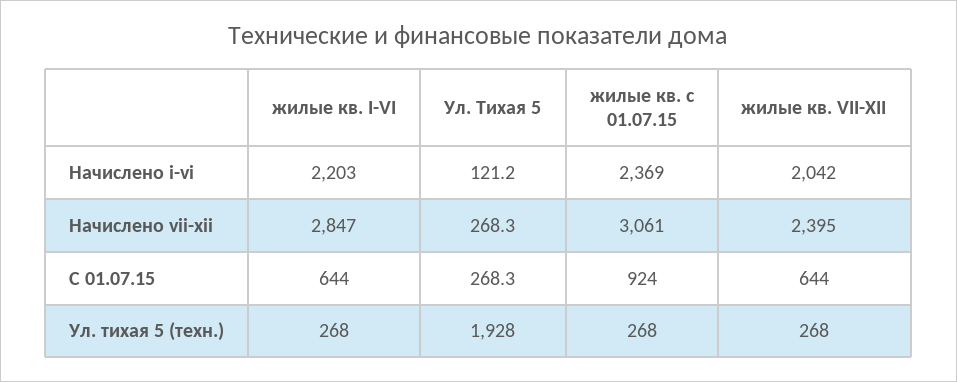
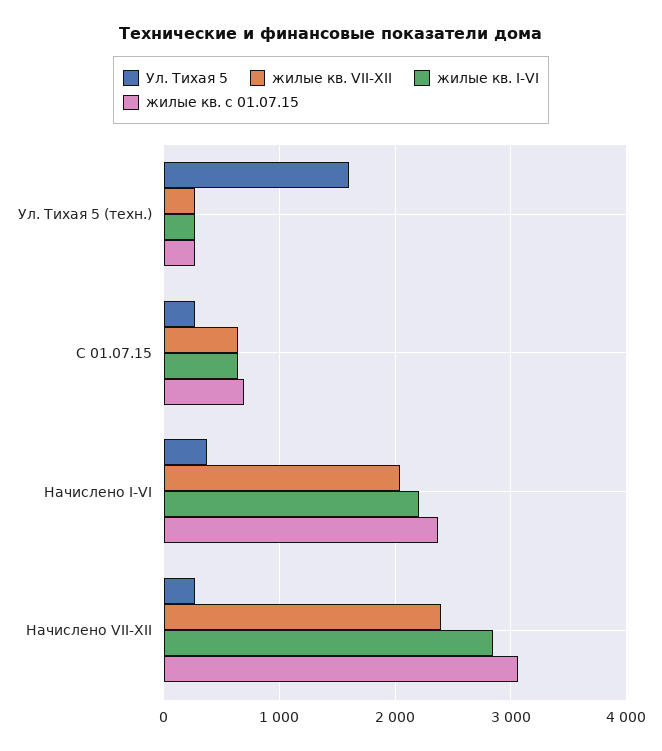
Ул. Тихая 5, Начислено i-vi: 121.2 -> 400
жилые кв. с 01.07.15, С 01.07.15: 924 -> 700
Ул. Тихая 5, Ул. тихая 5 (техн.): 1928 -> 1600

